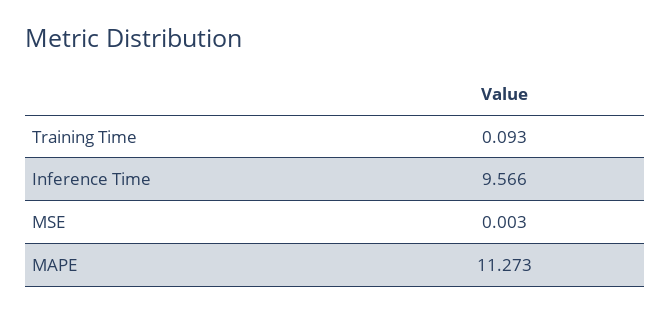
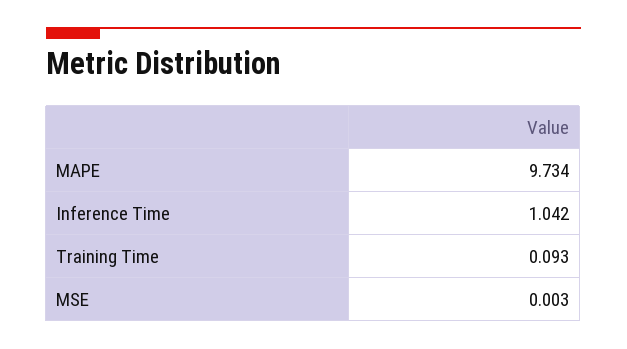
Inference Time: 9.566 -> 1.042
MAPE: 11.273 -> 9.734

